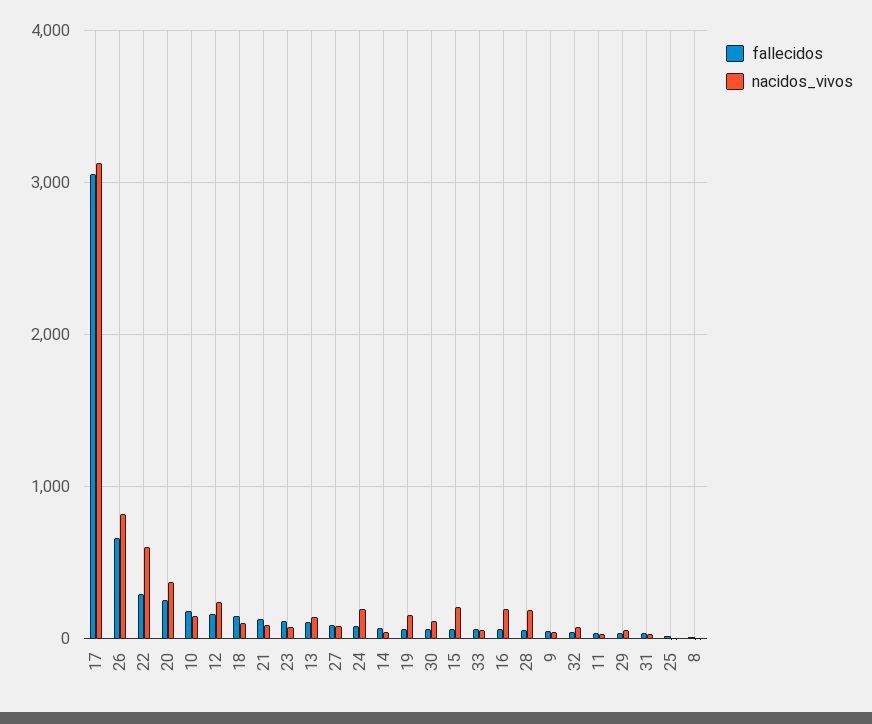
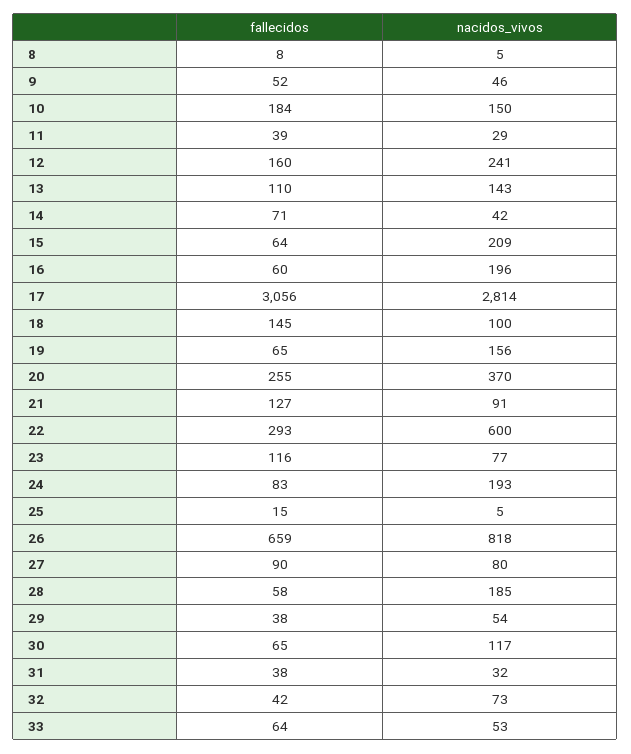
nacidos_vivos, 17: 3100 -> 2814

